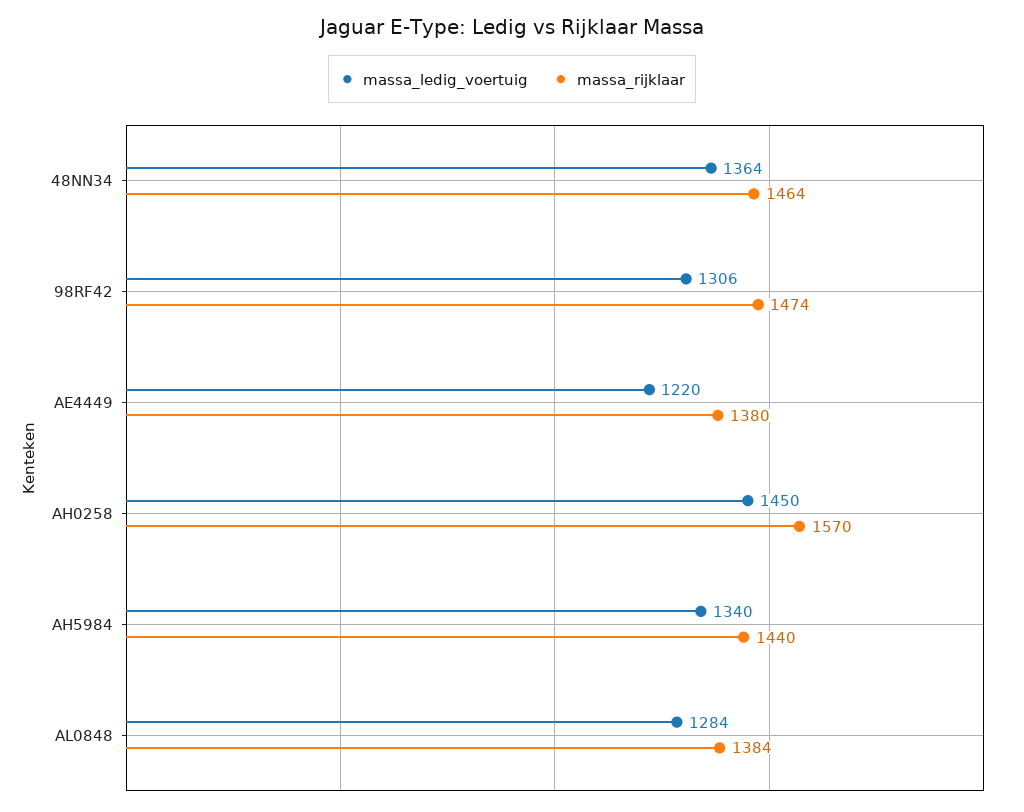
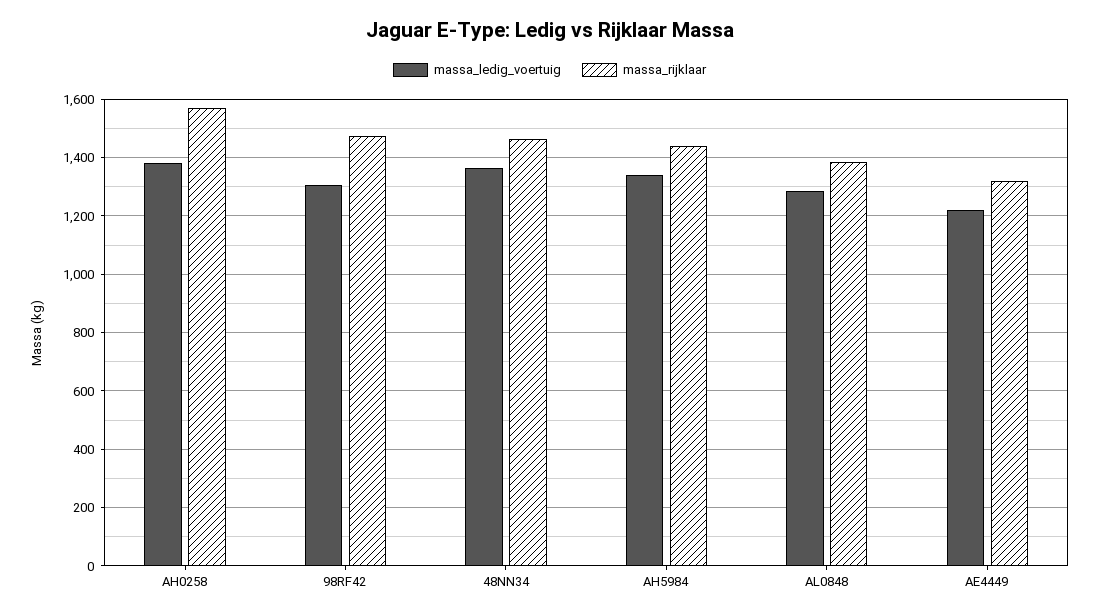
massa_rijklaar, AE4449: 1380 -> 1325
massa_ledig_voertuig, AH0258: 1450 -> 1375

